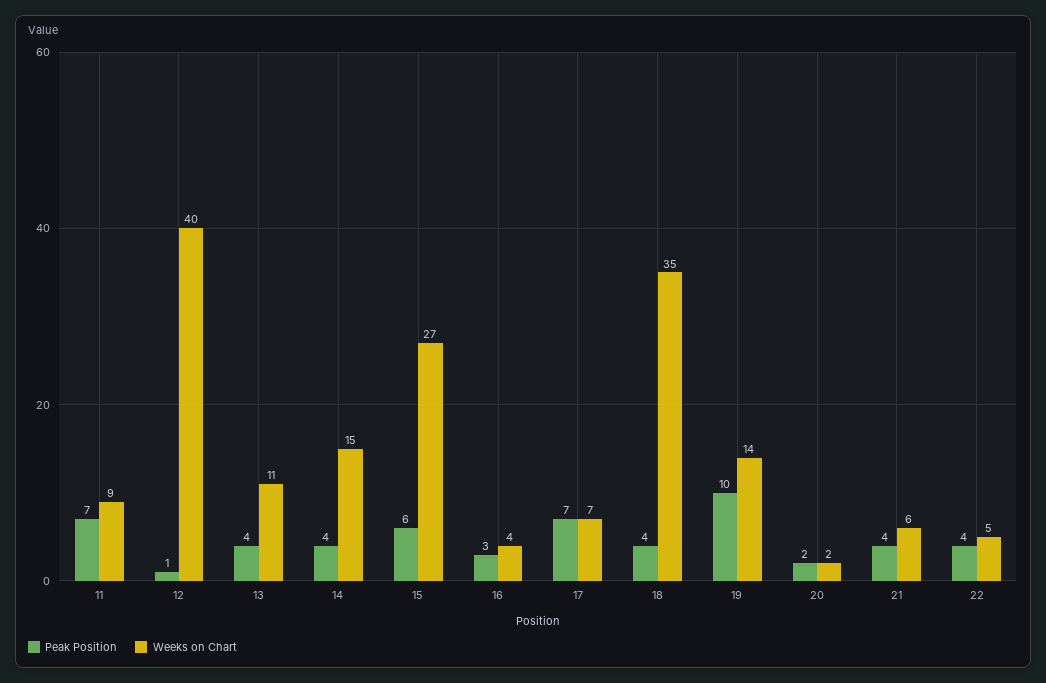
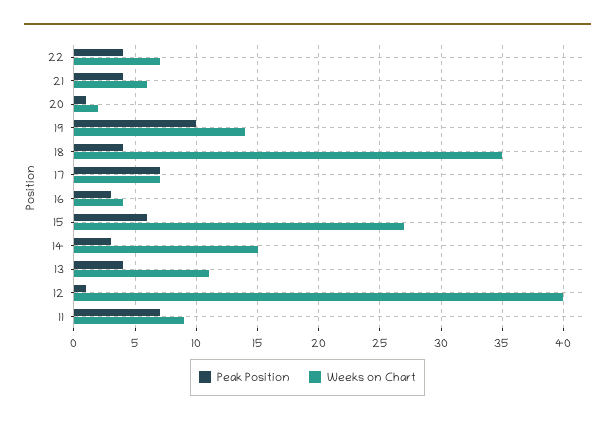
Peak Position, 14: 4 -> 3
Peak Position, 20: 2 -> 1
Weeks on Chart, 22: 5 -> 7

